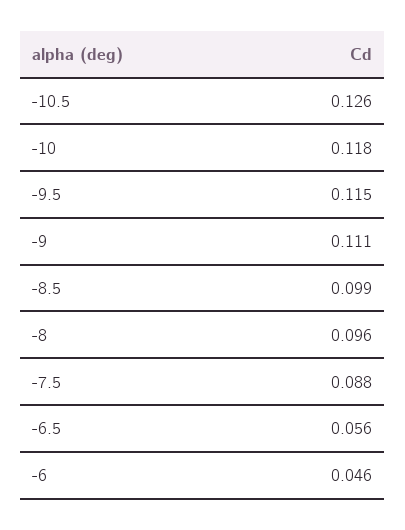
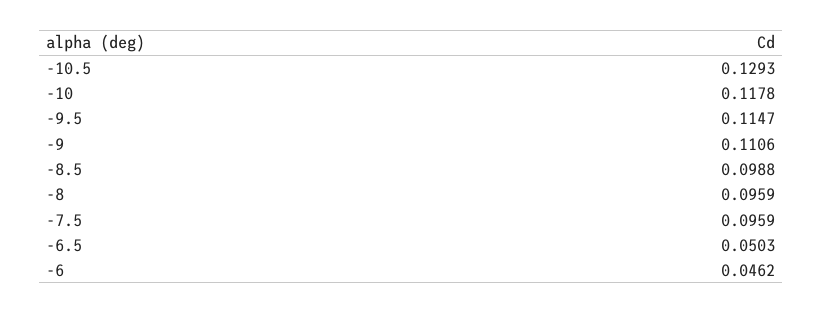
-10.5: 0.126 -> 0.1293
-7.5: 0.088 -> 0.0959
-6.5: 0.056 -> 0.0503

